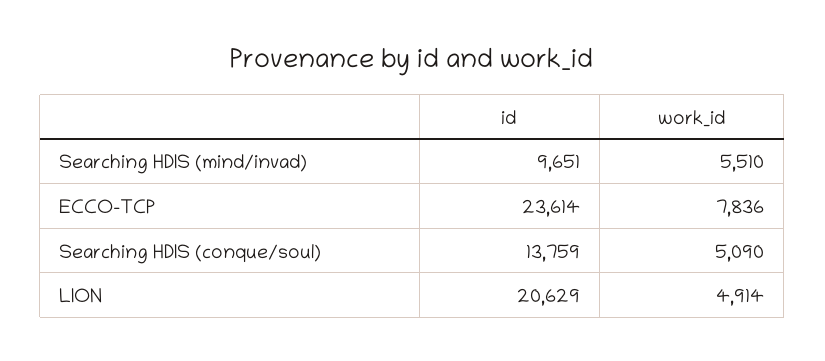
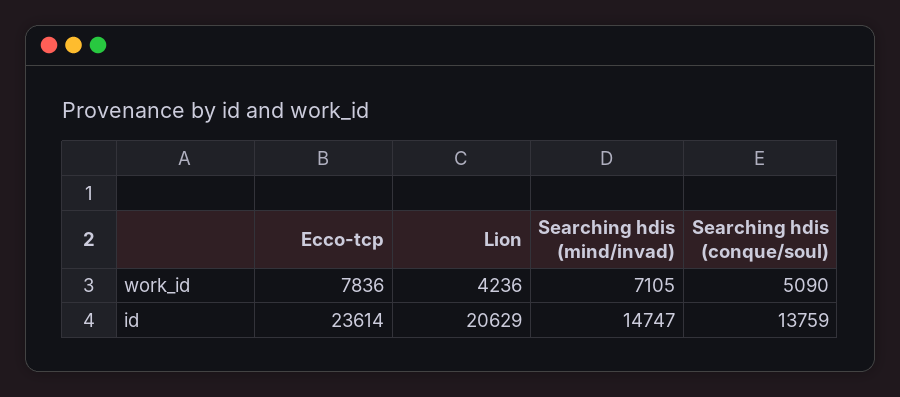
id, Searching HDIS (mind/invad): 9651 -> 14747
work_id, Searching HDIS (mind/invad): 5510 -> 7105
work_id, LION: 4914 -> 4236

